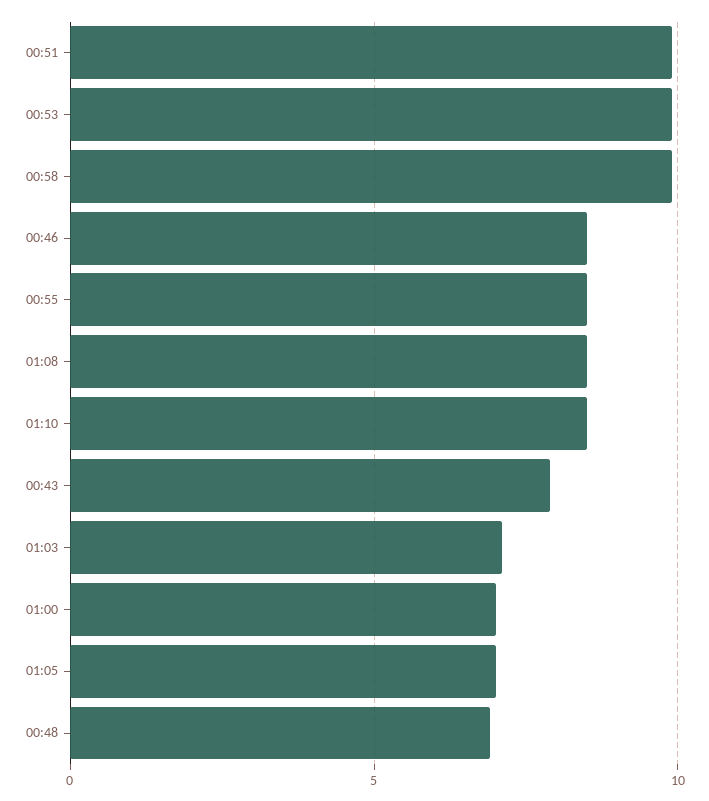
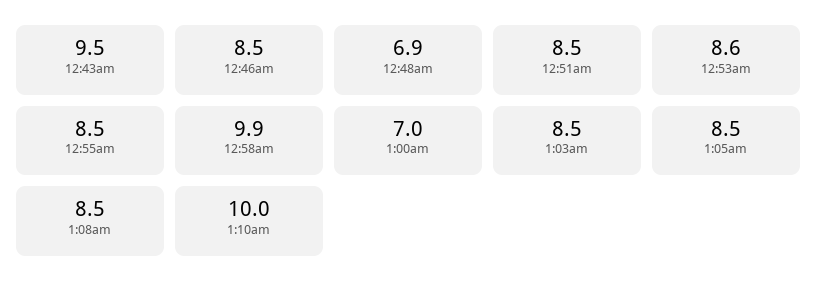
00:51: 10 -> 8.5
00:53: 10 -> 8.6
01:10: 8.5 -> 10
00:43: 8 -> 9.5
01:03: 7 -> 8.5
01:05: 7 -> 8.5

